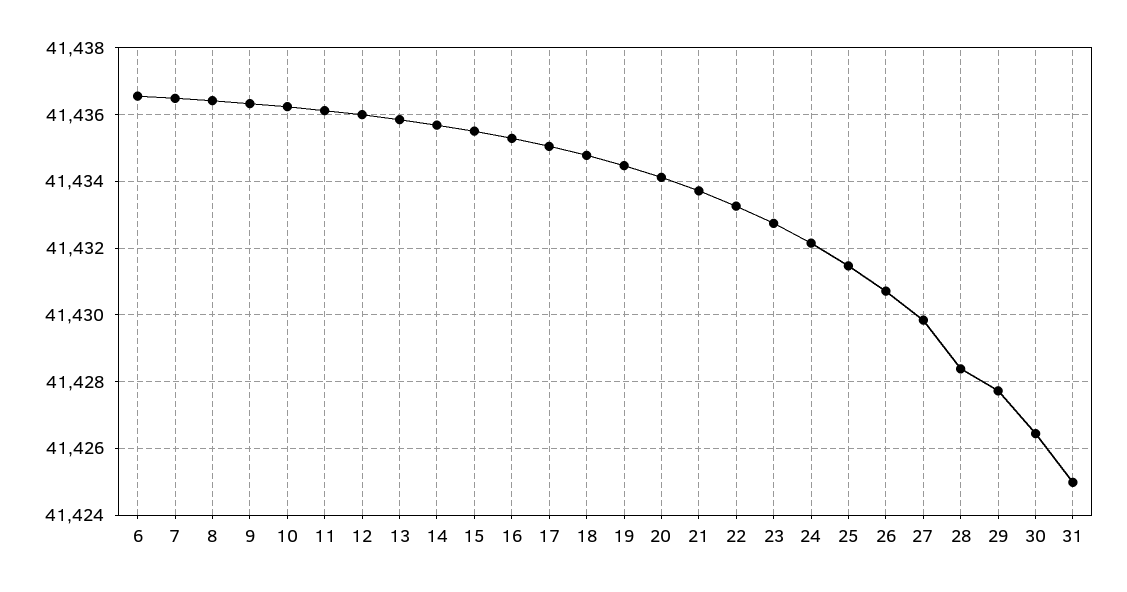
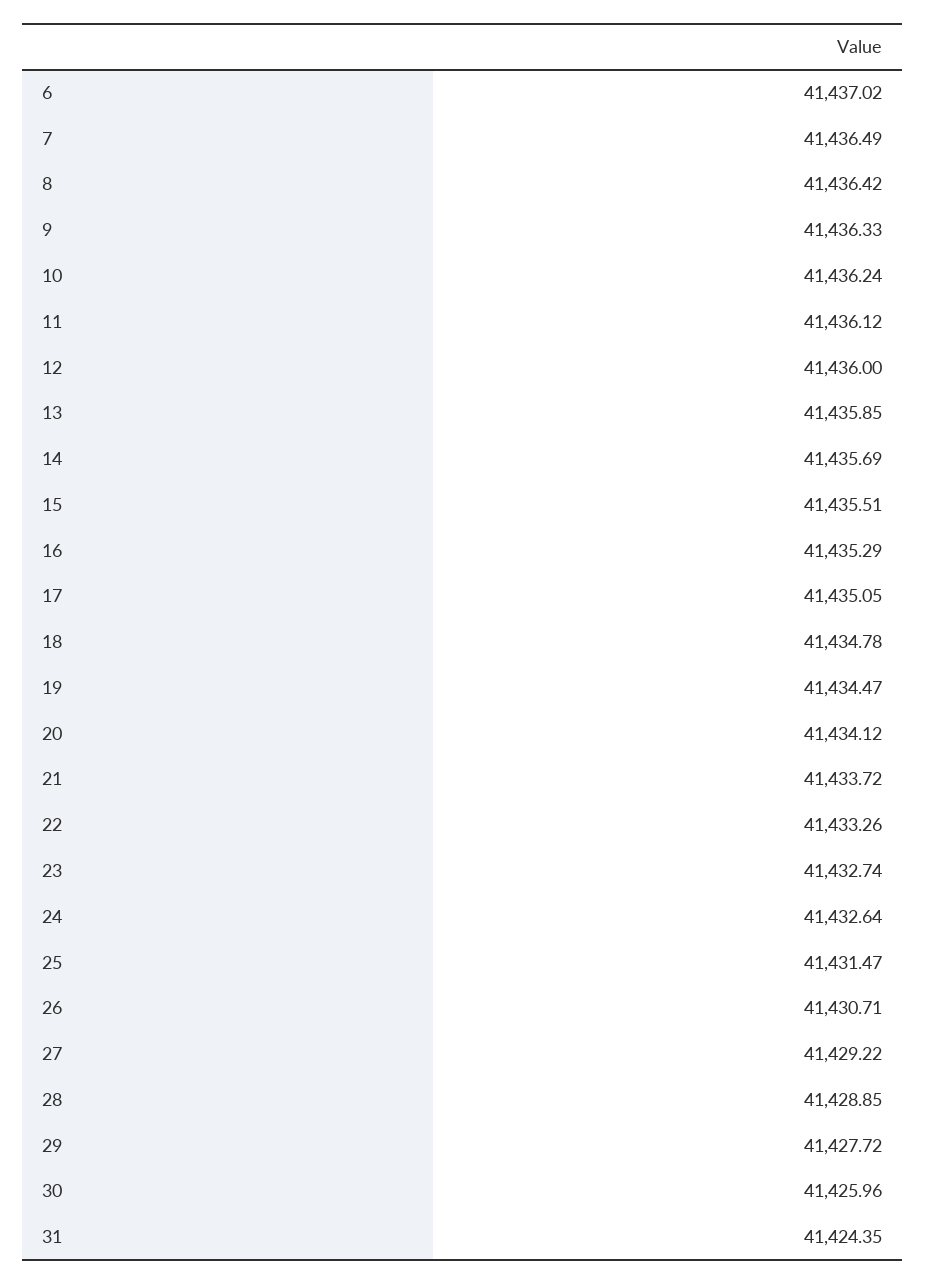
6: 41436.6 -> 41437.02
24: 41432.2 -> 41432.64
27: 41429.8 -> 41429.22
28: 41428.4 -> 41428.85
30: 41426.4 -> 41425.96
31: 41425 -> 41424.35

